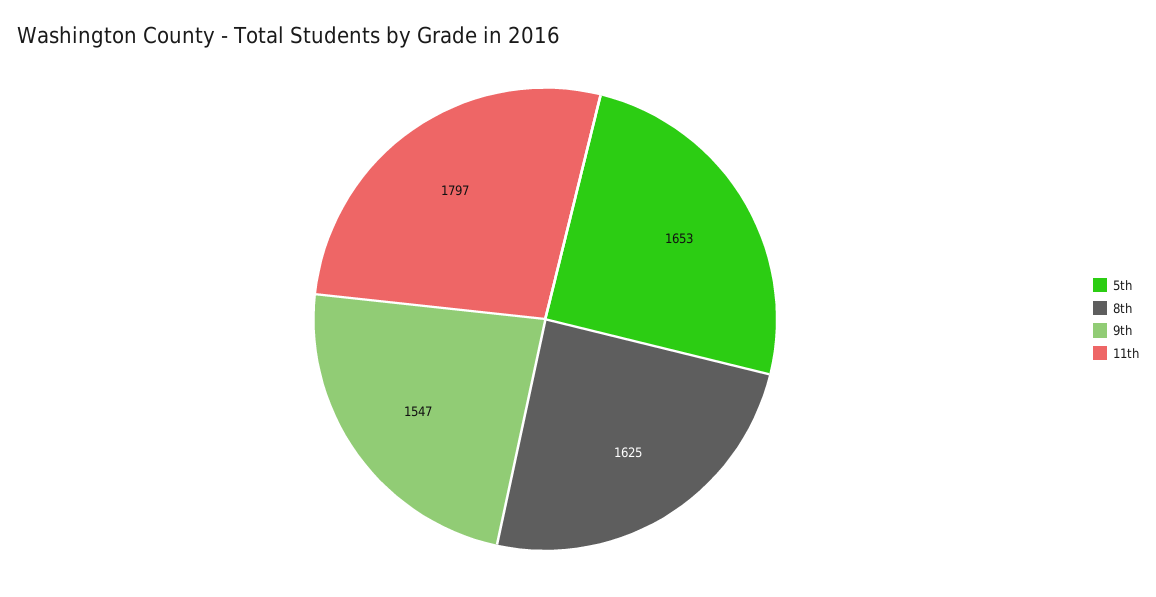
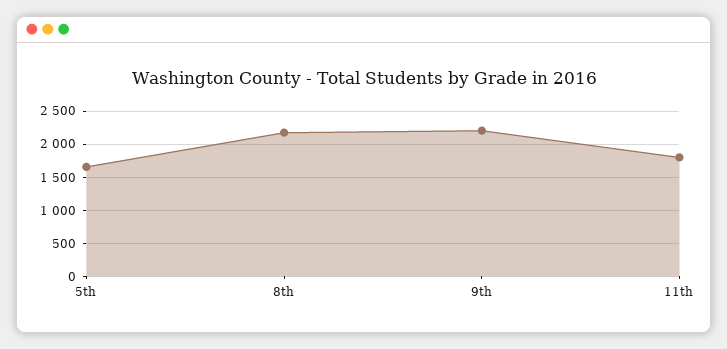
8th: 1625 -> 2200
9th: 1547 -> 2200

